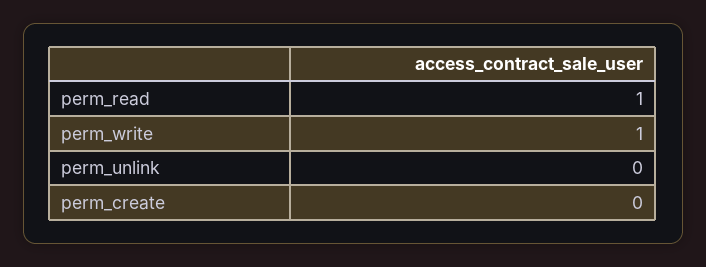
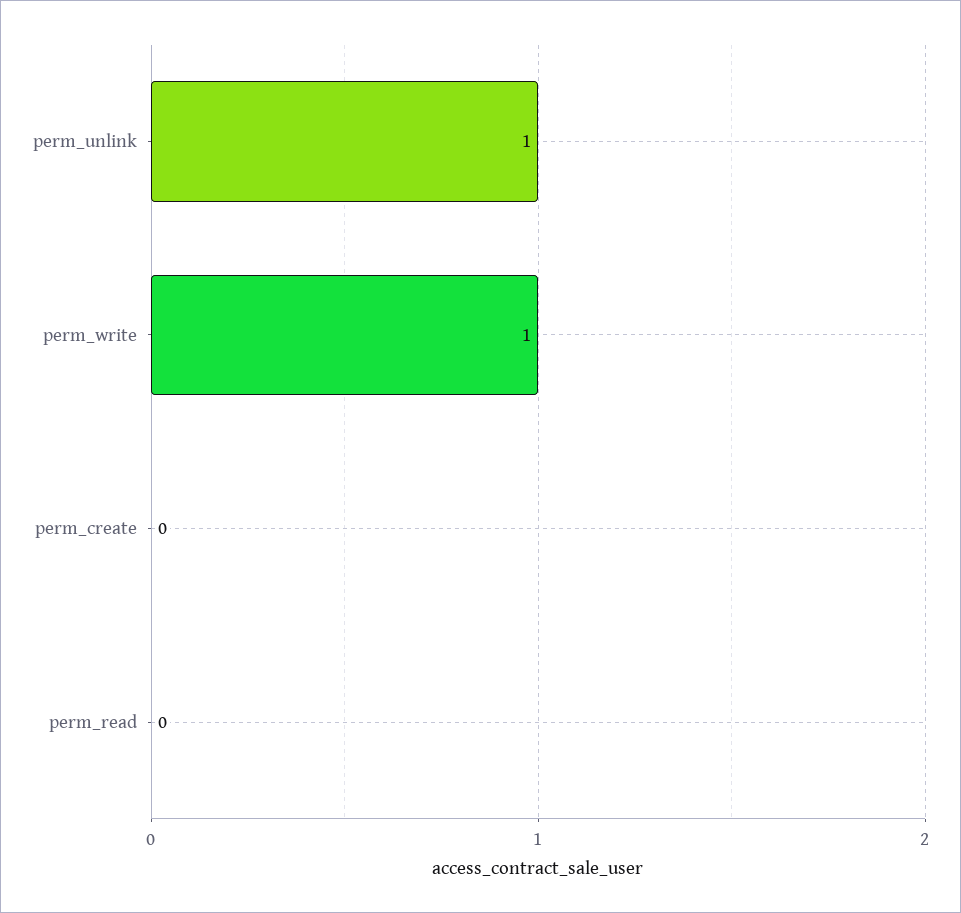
perm_read: 1 -> 0
perm_unlink: 0 -> 1

